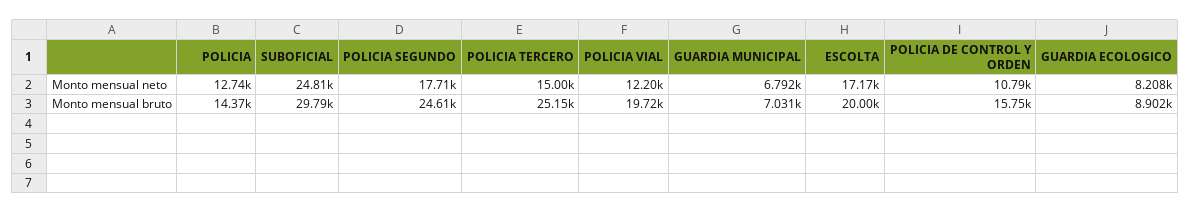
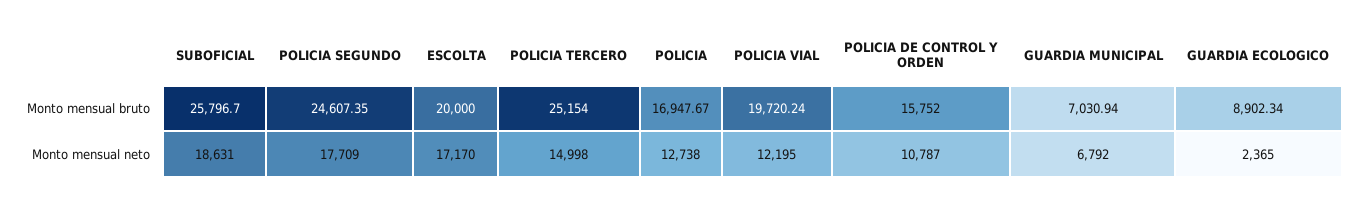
SUBOFICIAL, Monto mensual neto: 24810 -> 18631
GUARDIA ECOLOGICO, Monto mensual neto: 8208 -> 2365
POLICIA, Monto mensual bruto: 14370 -> 16947.67
SUBOFICIAL, Monto mensual bruto: 29790 -> 25796.7

